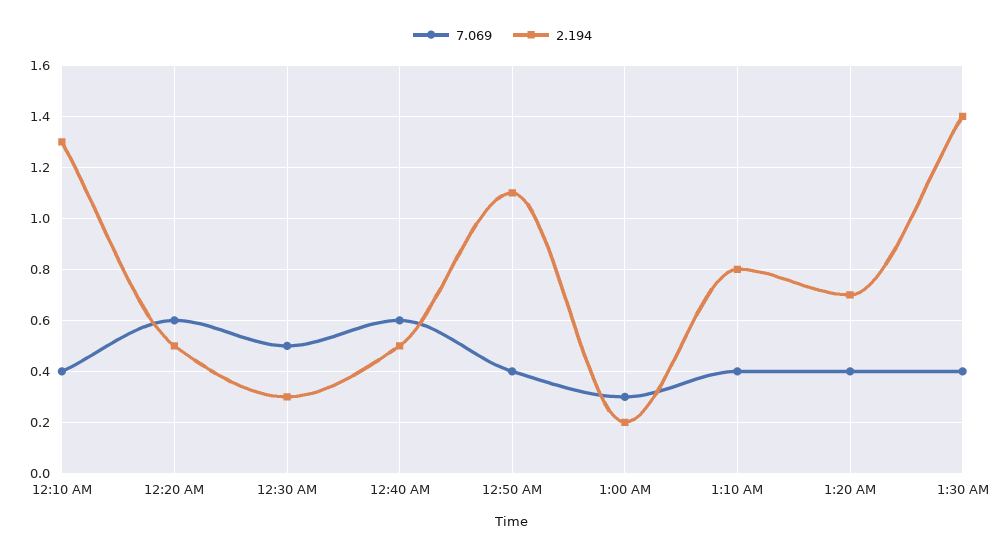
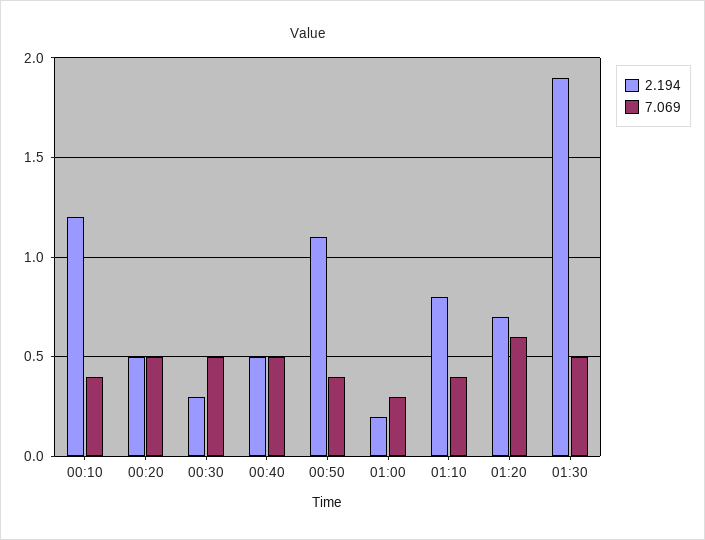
2.194, 12:10 AM: 1.3 -> 1.2
7.069, 12:20 AM: 0.6 -> 0.5
7.069, 12:40 AM: 0.6 -> 0.5
7.069, 1:20 AM: 0.4 -> 0.6
7.069, 1:30 AM: 0.4 -> 0.5
2.194, 1:30 AM: 1.4 -> 1.9

